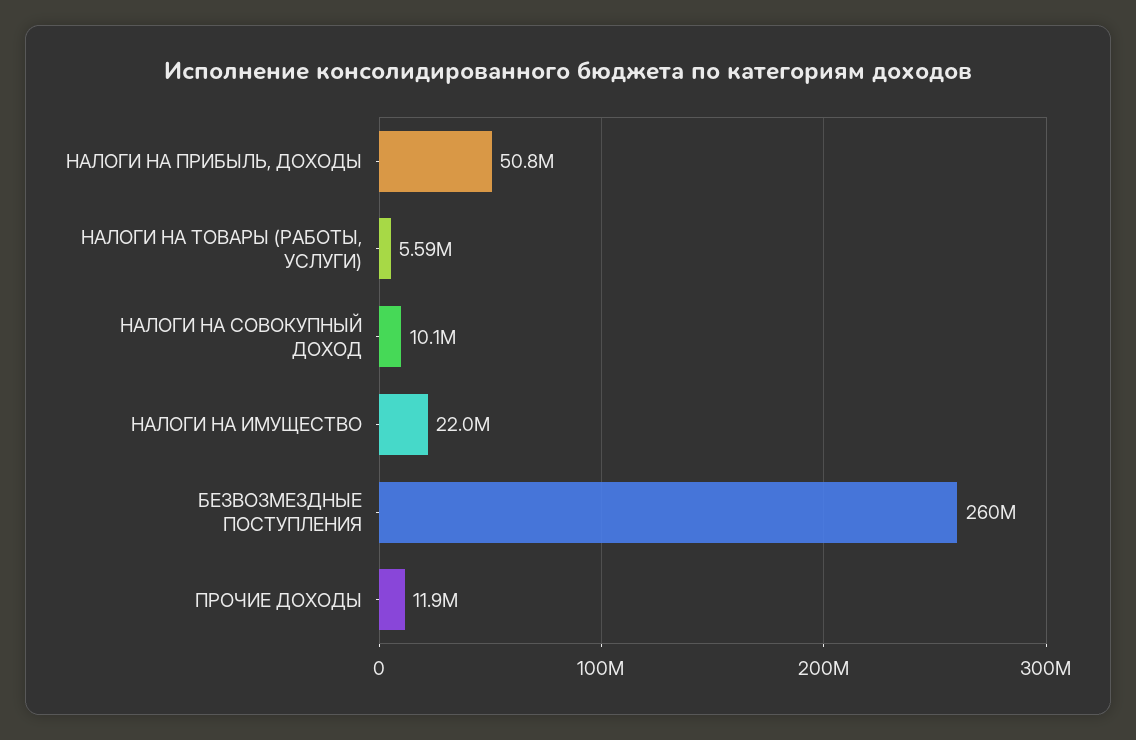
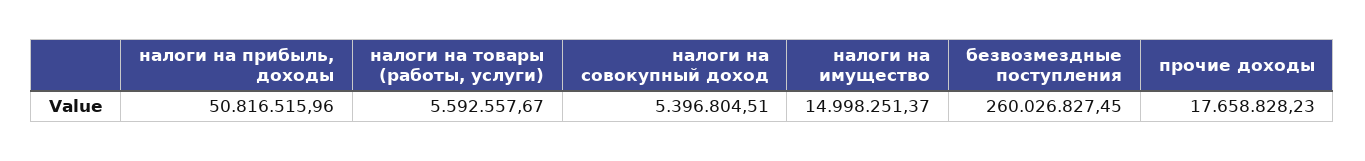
НАЛОГИ НА СОВОКУПНЫЙ ДОХОД: 10100000 -> 5396804.51
НАЛОГИ НА ИМУЩЕСТВО: 22000000 -> 14998251.37
ПРОЧИЕ ДОХОДЫ: 11900000 -> 17658828.23

